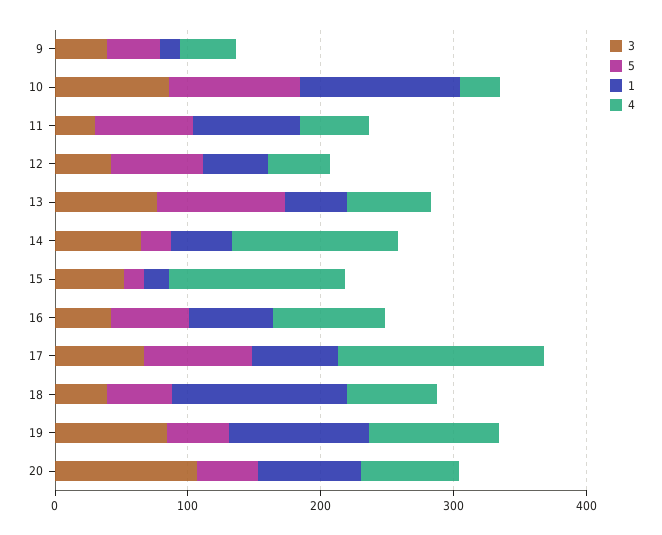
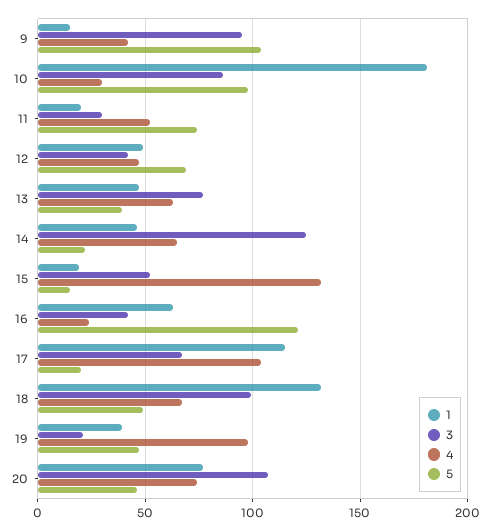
3, 9: 40 -> 95
5, 9: 40 -> 105
1, 10: 120 -> 180
1, 11: 80 -> 20
5, 13: 100 -> 40
3, 14: 60 -> 125
4, 14: 120 -> 65
5, 16: 60 -> 120
4, 16: 80 -> 25
5, 17: 80 -> 20
1, 17: 60 -> 115
4, 17: 160 -> 105
3, 18: 40 -> 100
3, 19: 80 -> 20
1, 19: 100 -> 40

